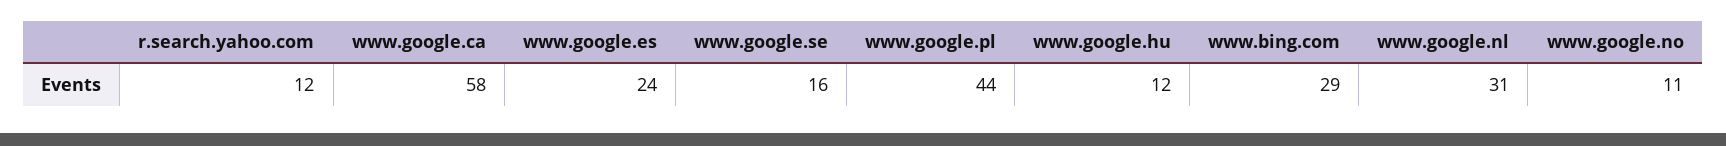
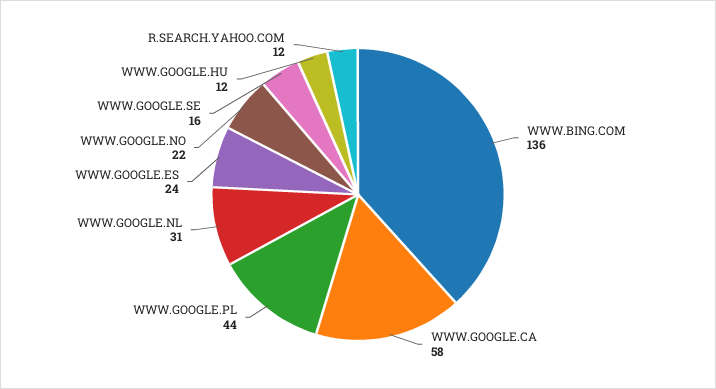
www.bing.com: 29 -> 136
www.google.no: 11 -> 22

